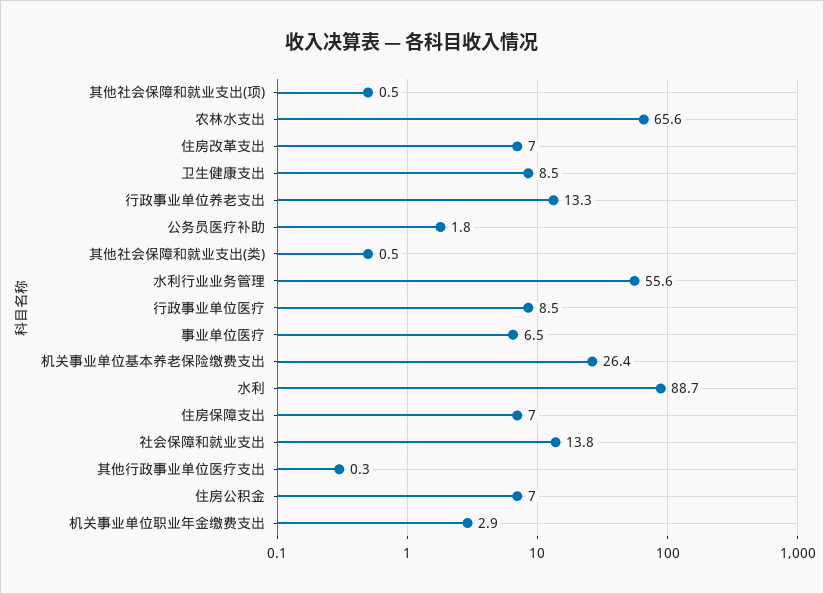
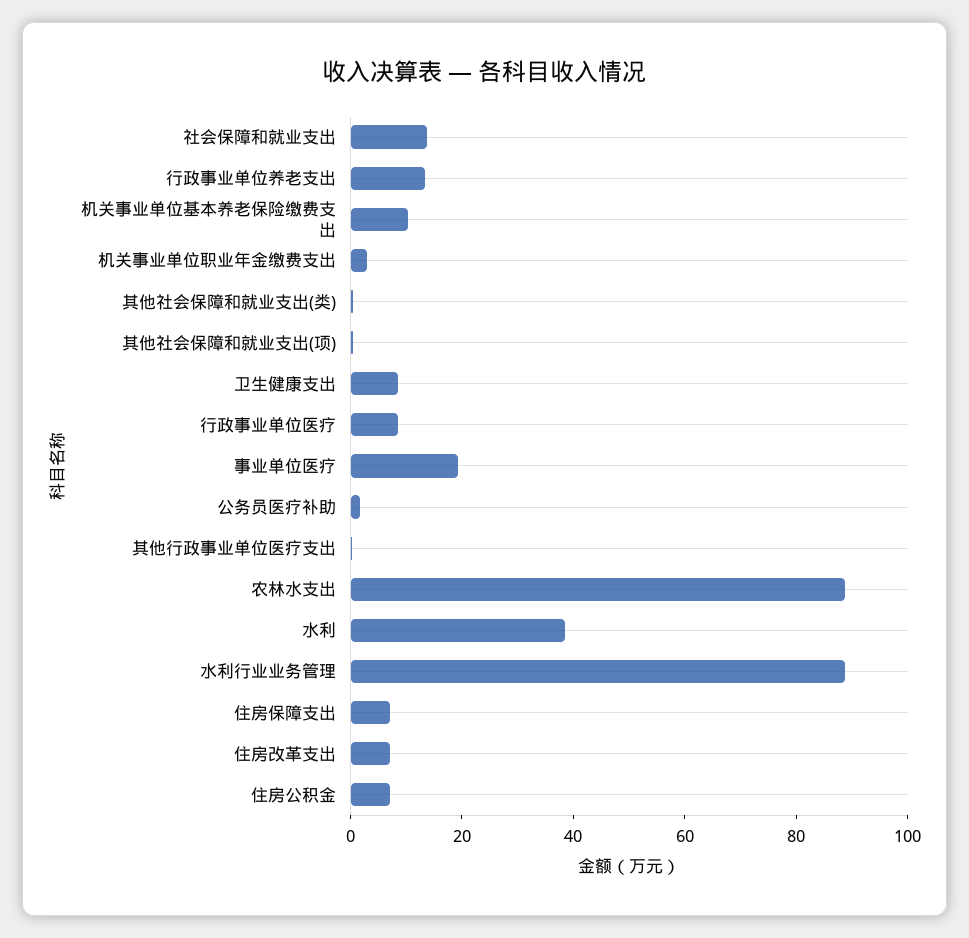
农林水支出: 65.6 -> 90
水利行业业务管理: 55.6 -> 90
事业单位医疗: 6.5 -> 20
机关事业单位基本养老保险缴费支出: 26.4 -> 10
水利: 88.7 -> 40

